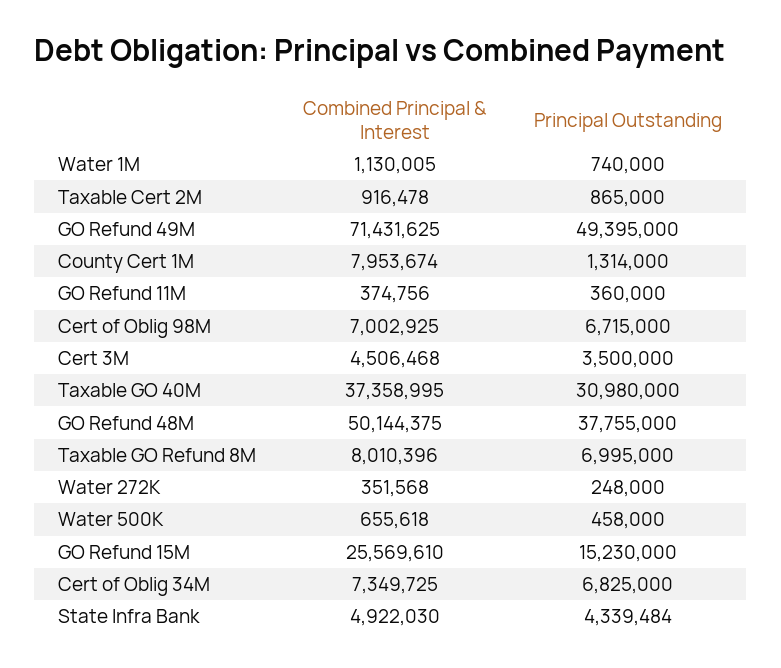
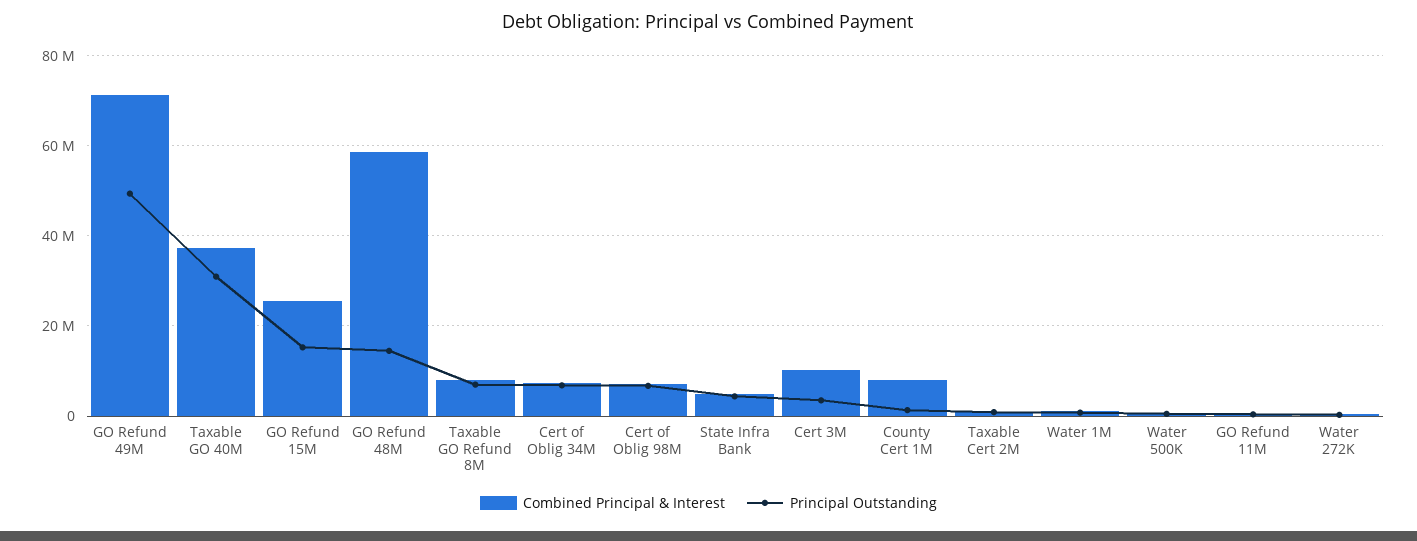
Combined Principal & Interest, Cert 3M: 4506468 -> 10000000
Combined Principal & Interest, GO Refund 48M: 50144375 -> 58000000
Principal Outstanding, GO Refund 48M: 37755000 -> 14000000

